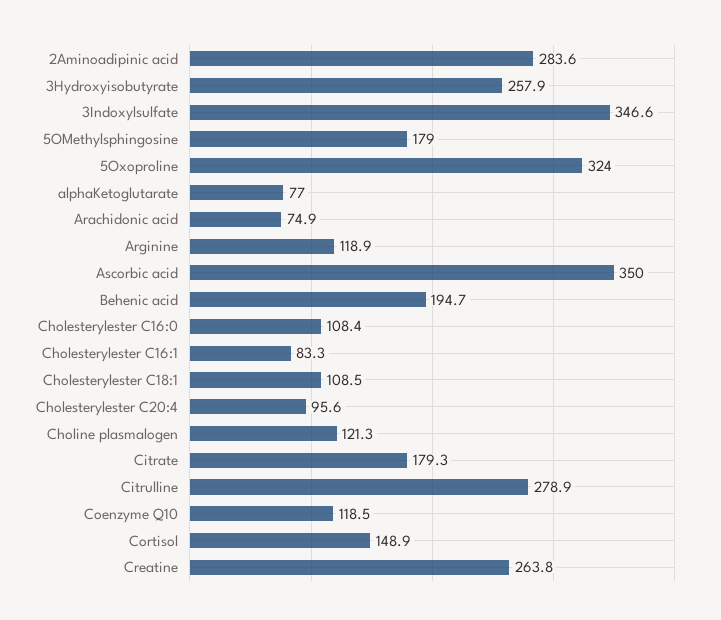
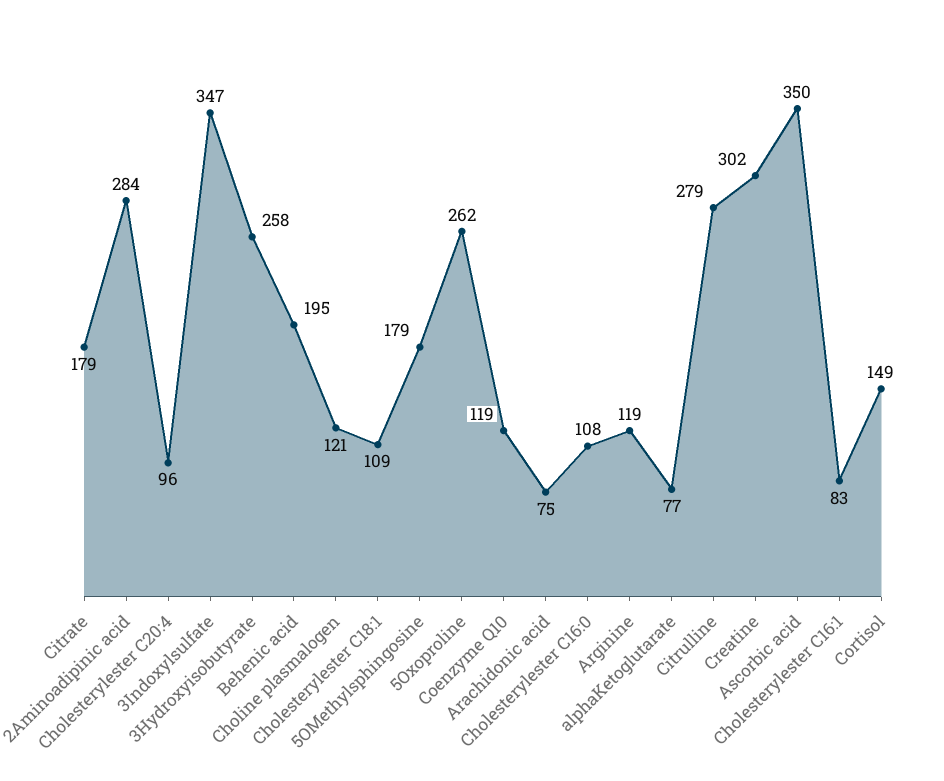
5Oxoproline: 324 -> 262
Creatine: 263.8 -> 302

